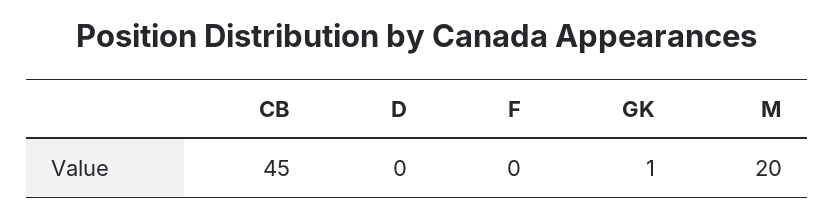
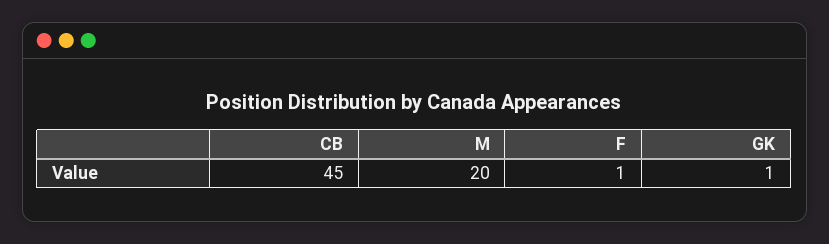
D: 0 -> none
F: 0 -> 1

